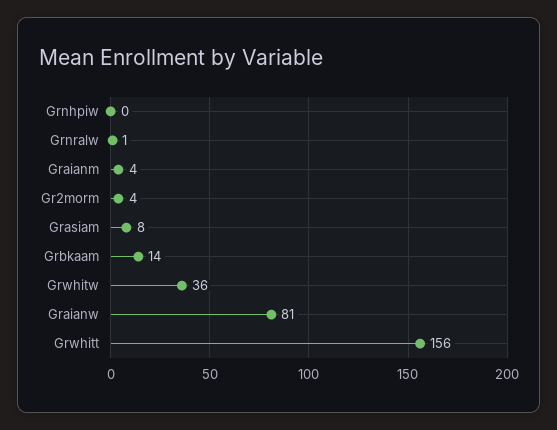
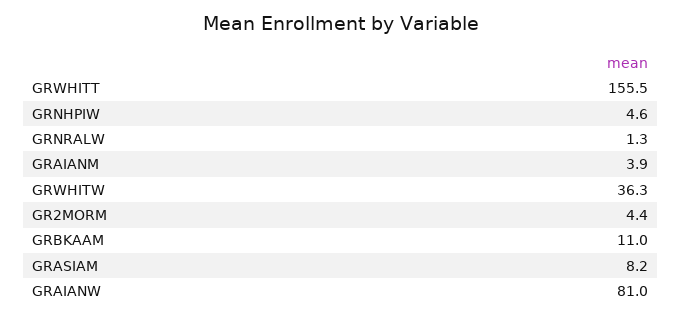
Grnhpiw: 0 -> 4.6
Grbkaam: 14 -> 11

